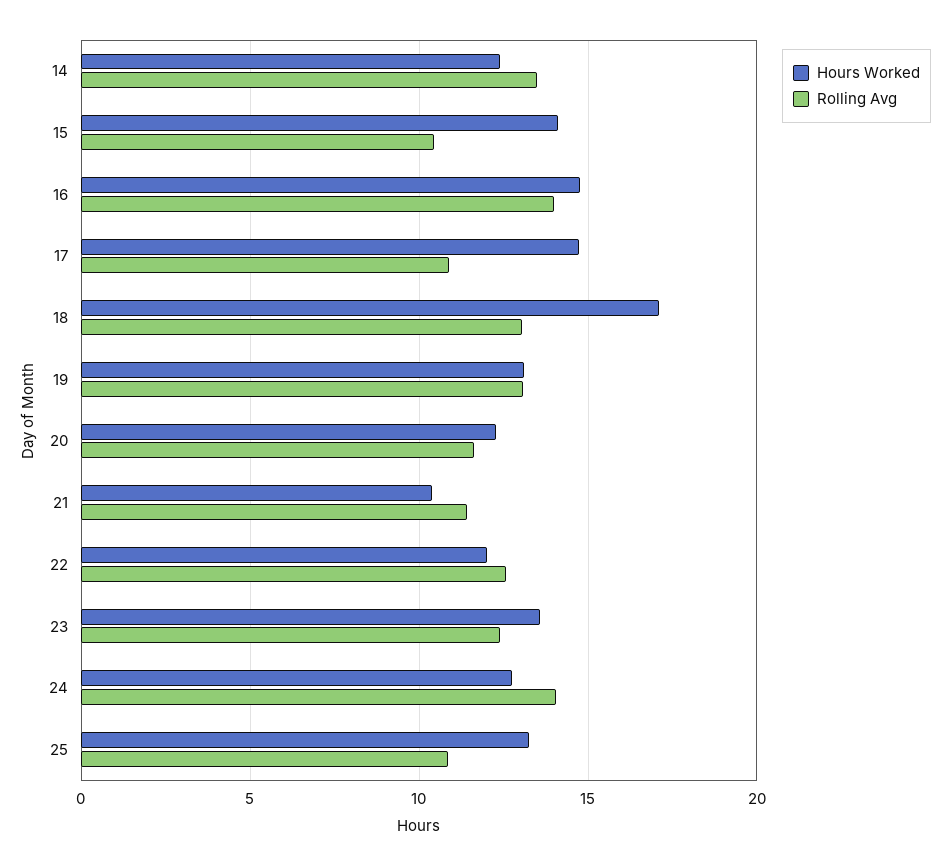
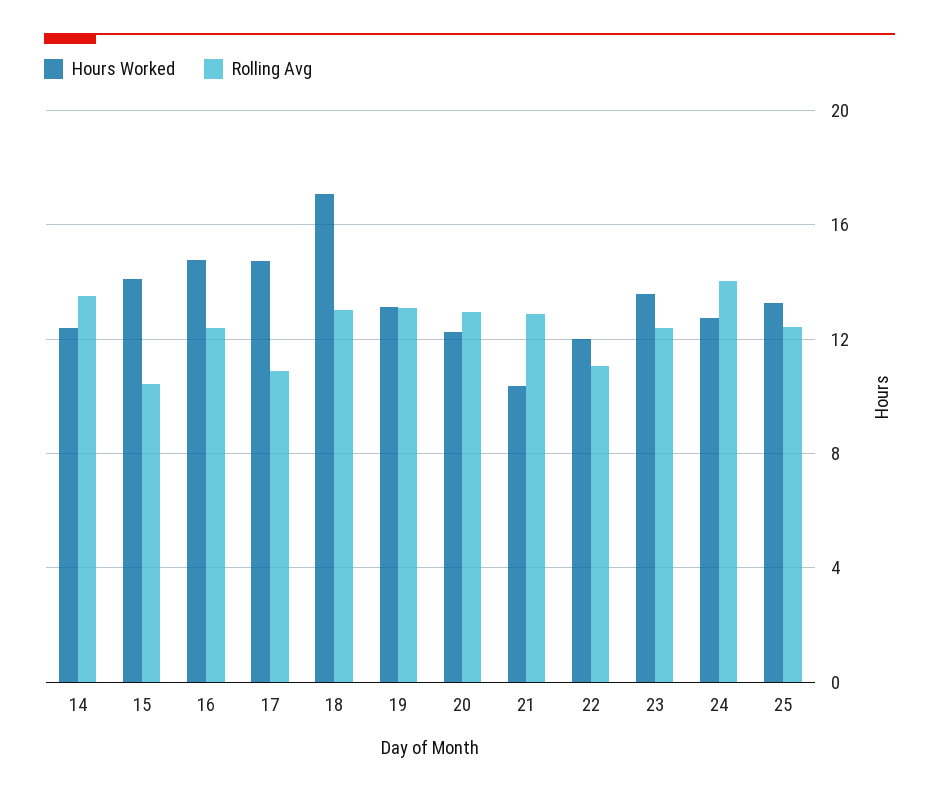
Rolling Avg, 16: 14 -> 12.5
Rolling Avg, 20: 11.5 -> 13
Rolling Avg, 21: 11.5 -> 13
Rolling Avg, 22: 12.5 -> 11
Rolling Avg, 25: 11 -> 12.5

